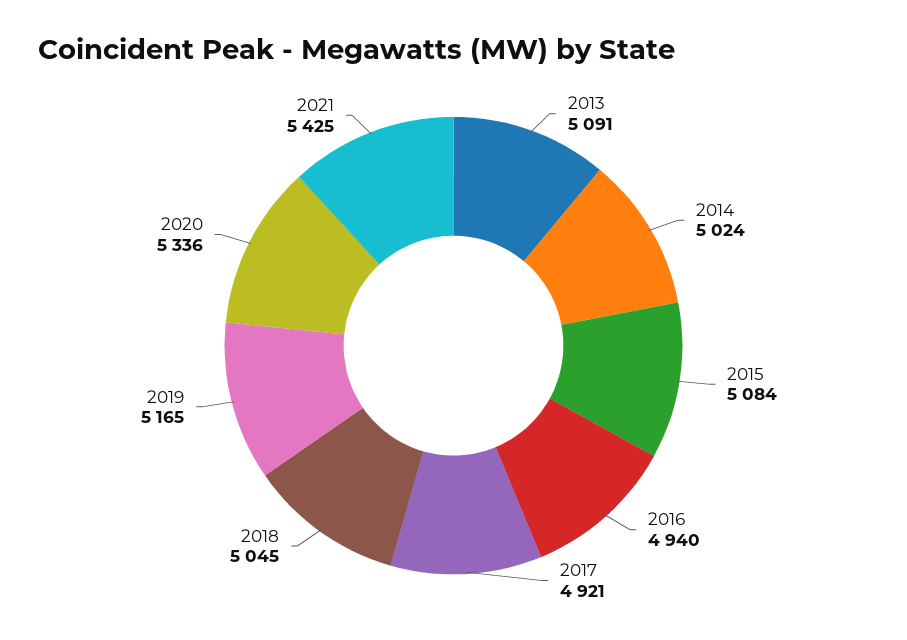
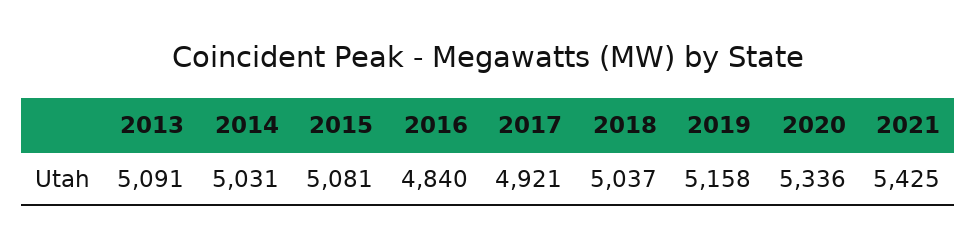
2014: 5024 -> 5031
2015: 5084 -> 5081
2016: 4940 -> 4840
2018: 5045 -> 5037
2019: 5165 -> 5158

